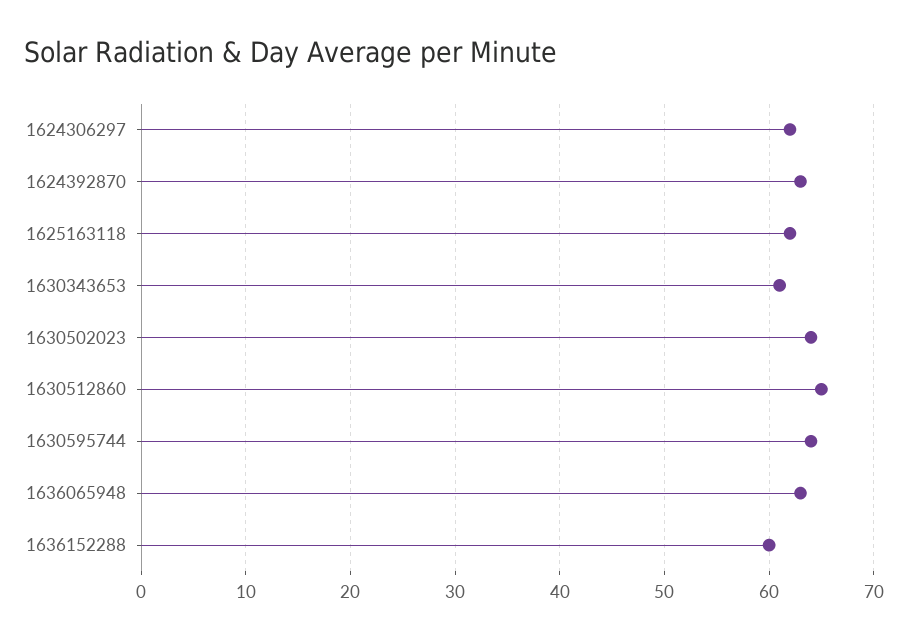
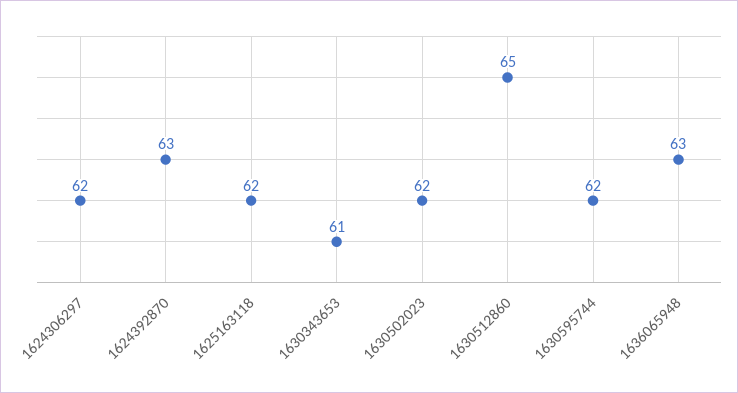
1630502023: 64 -> 62
1630595744: 64 -> 62
1636152288: 60 -> none

